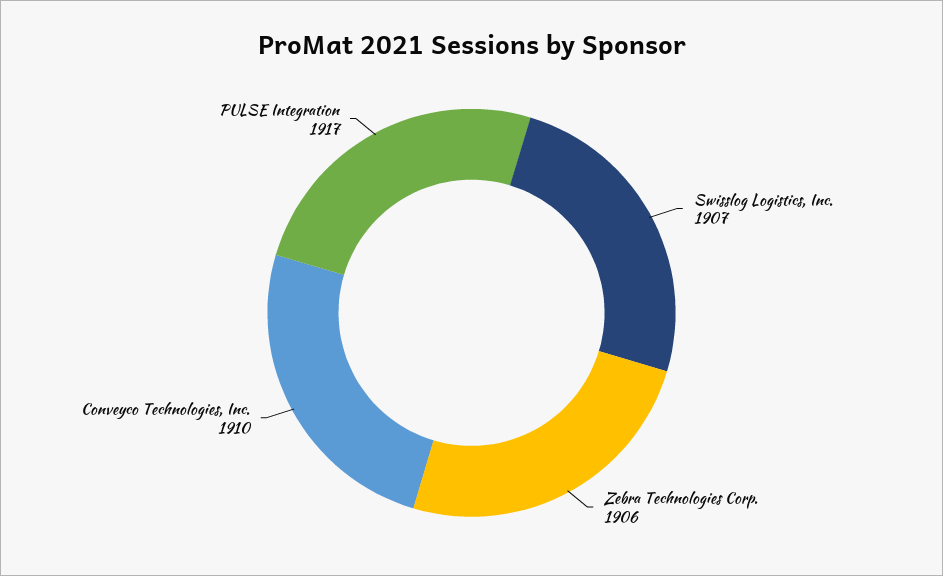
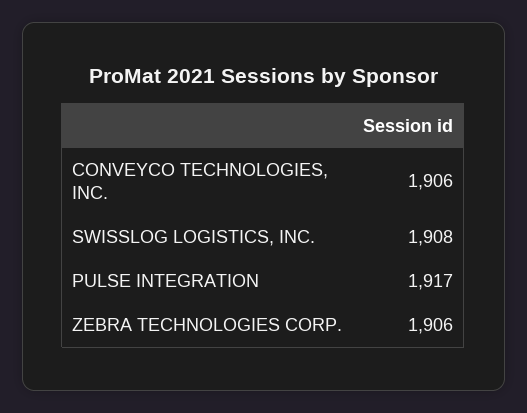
Swisslog Logistics, Inc.: 1907 -> 1908
Conveyco Technologies, Inc.: 1910 -> 1906

